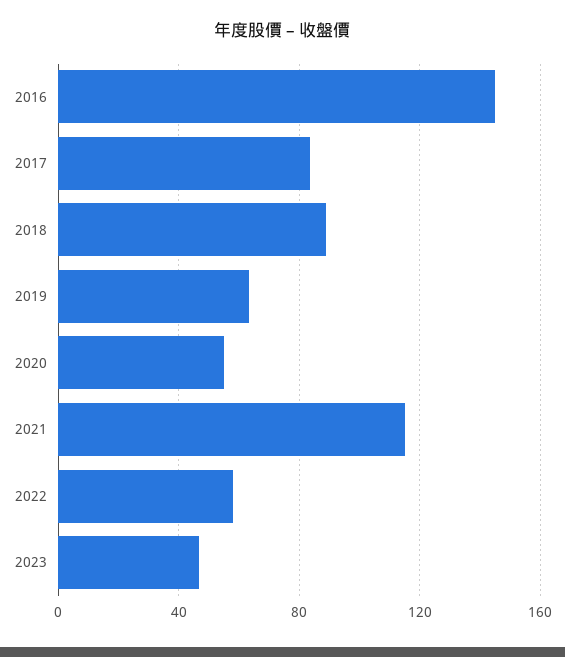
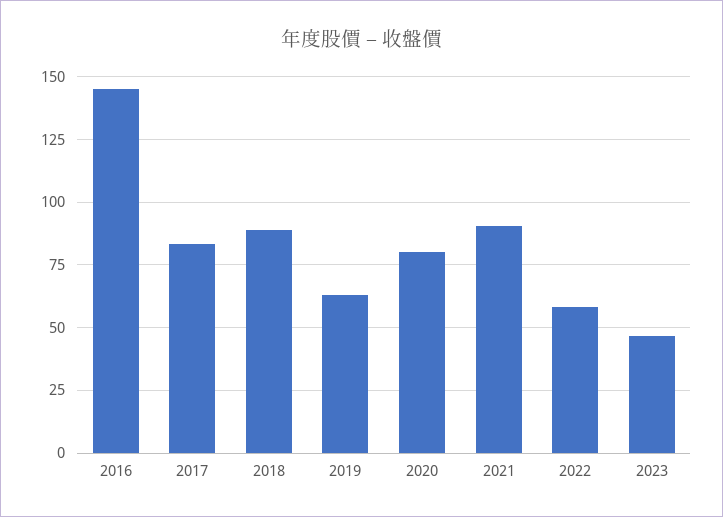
2020: 55 -> 80
2021: 115 -> 90

